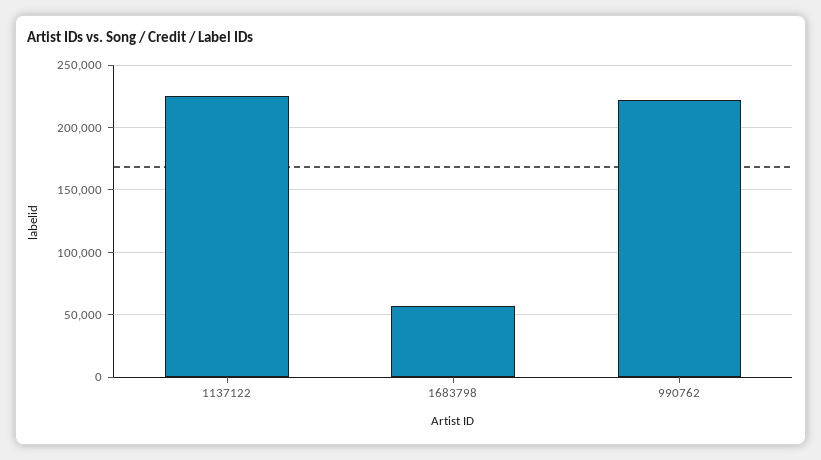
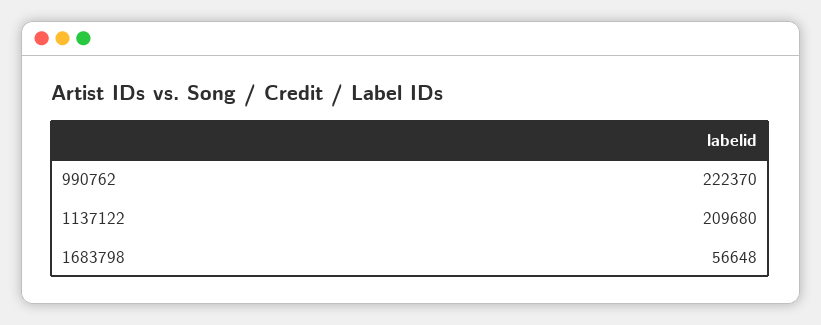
1137122: 225000 -> 209680

